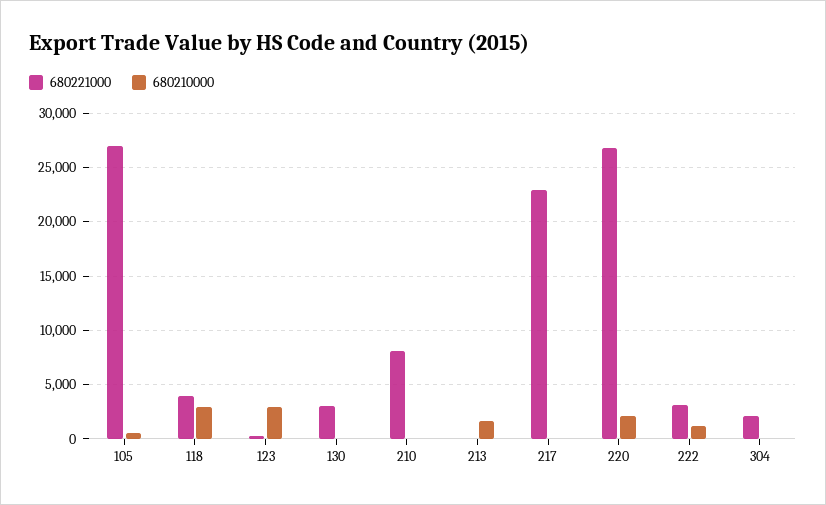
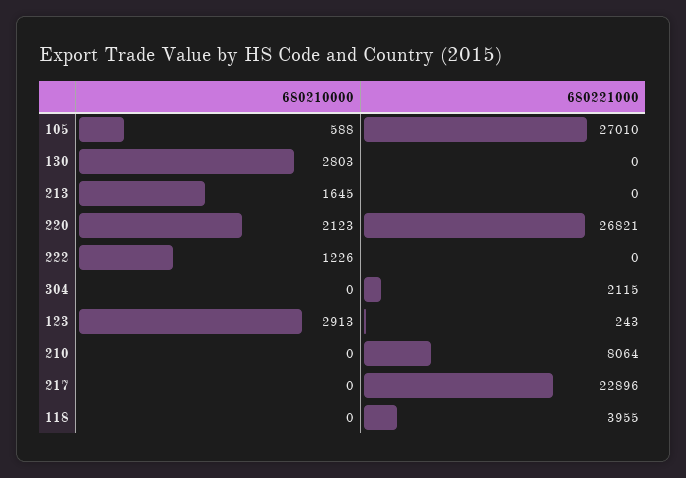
680210000, 118: 3000 -> 0
680221000, 130: 3000 -> 0
680210000, 130: 0 -> 2803
680221000, 222: 3000 -> 0

